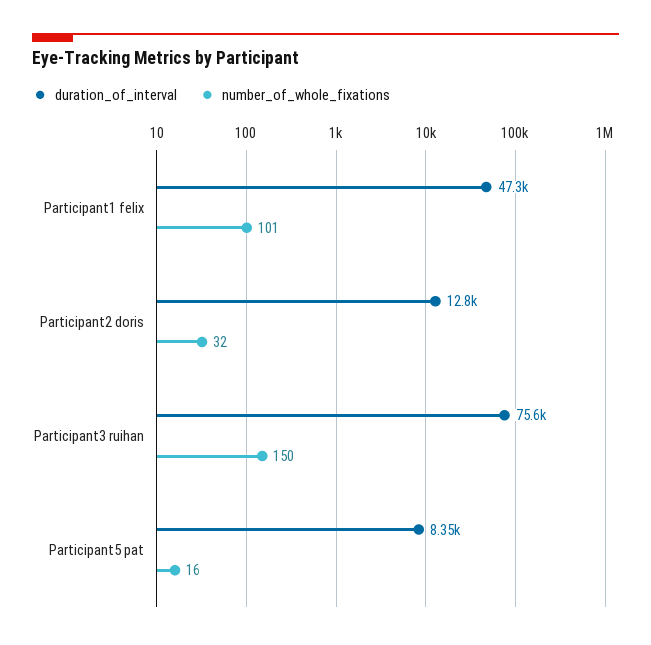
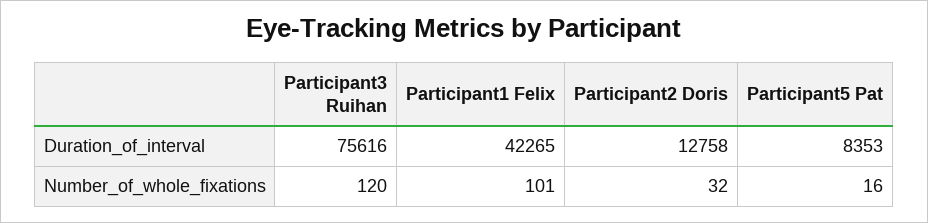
duration_of_interval, Participant1 felix: 47300 -> 42265
number_of_whole_fixations, Participant3 ruihan: 150 -> 120

